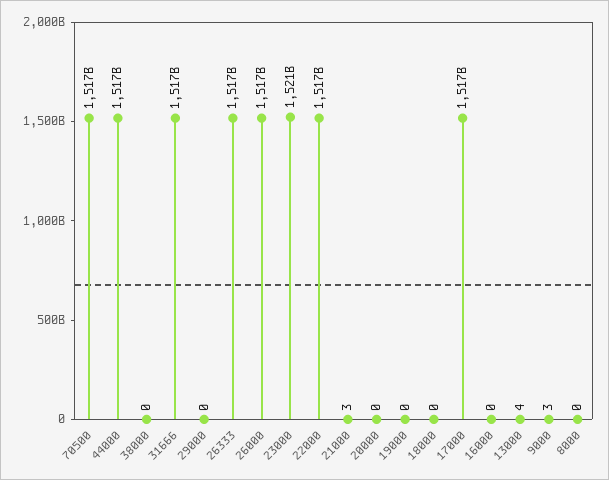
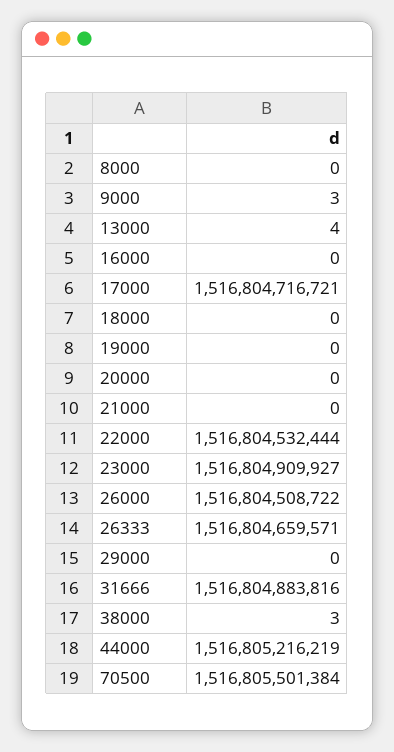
38000: 0 -> 3
23000: 1521000000000 -> 1516804909927
21000: 3 -> 0

